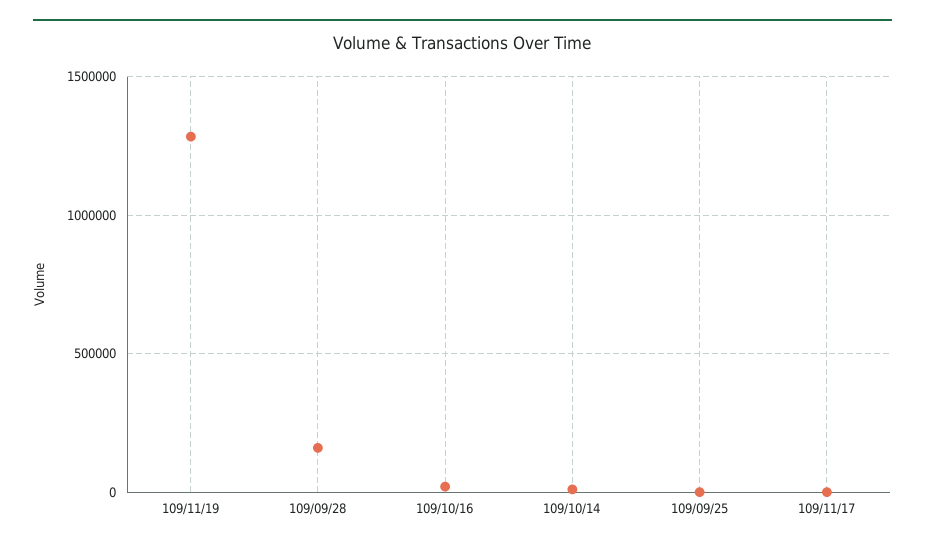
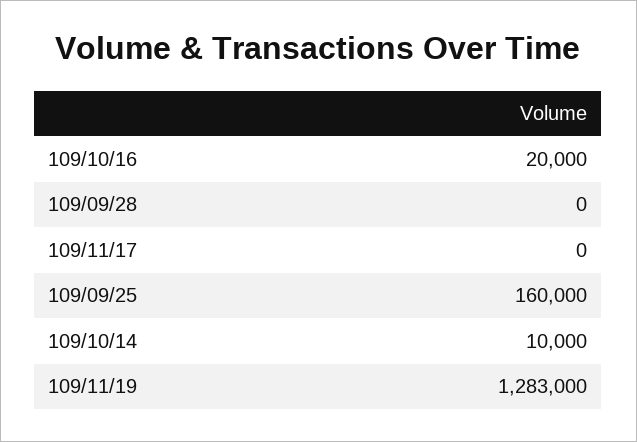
109/09/28: 150000 -> 0
109/09/25: 0 -> 160000

